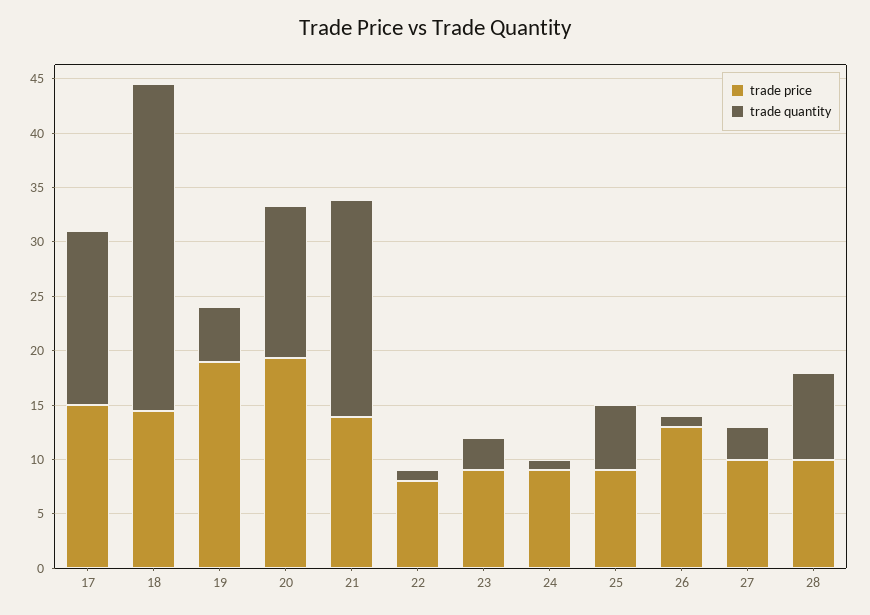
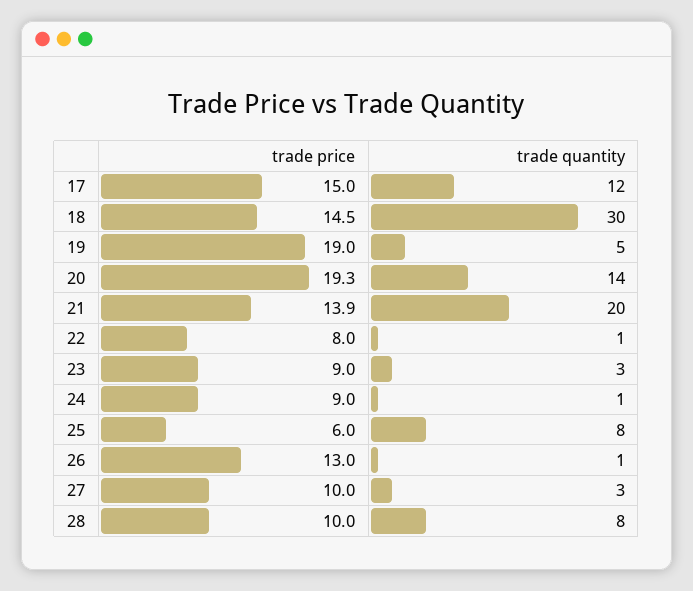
trade quantity, 17: 16 -> 12
trade price, 25: 9 -> 6
trade quantity, 25: 6 -> 8

